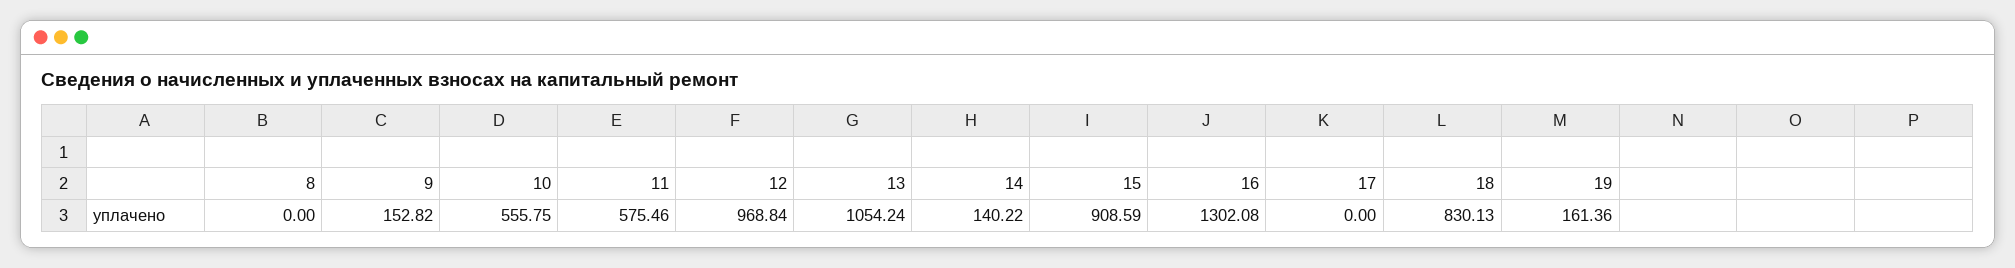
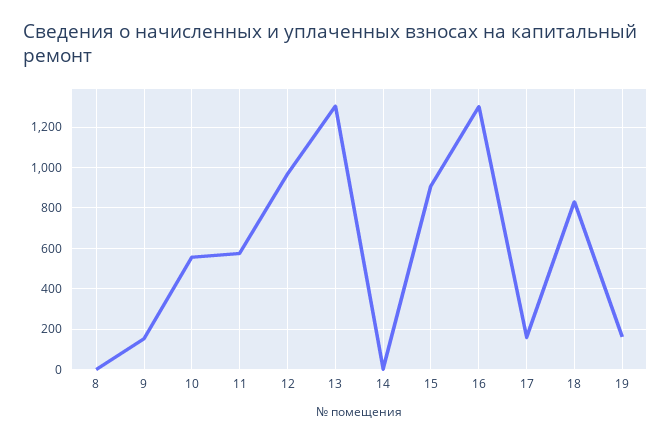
13: 1054.24 -> 1300
14: 140.22 -> 0
17: 0 -> 150

